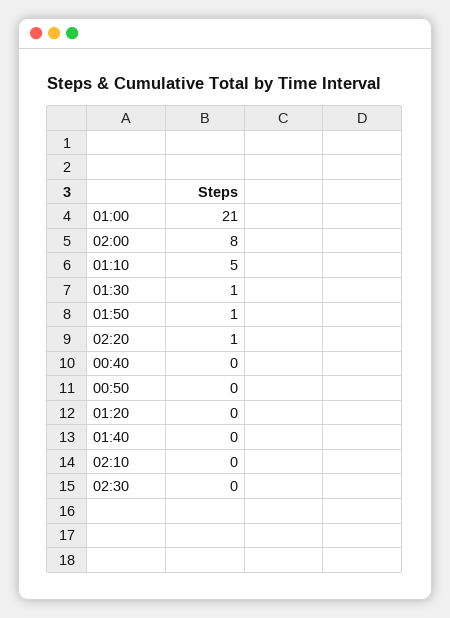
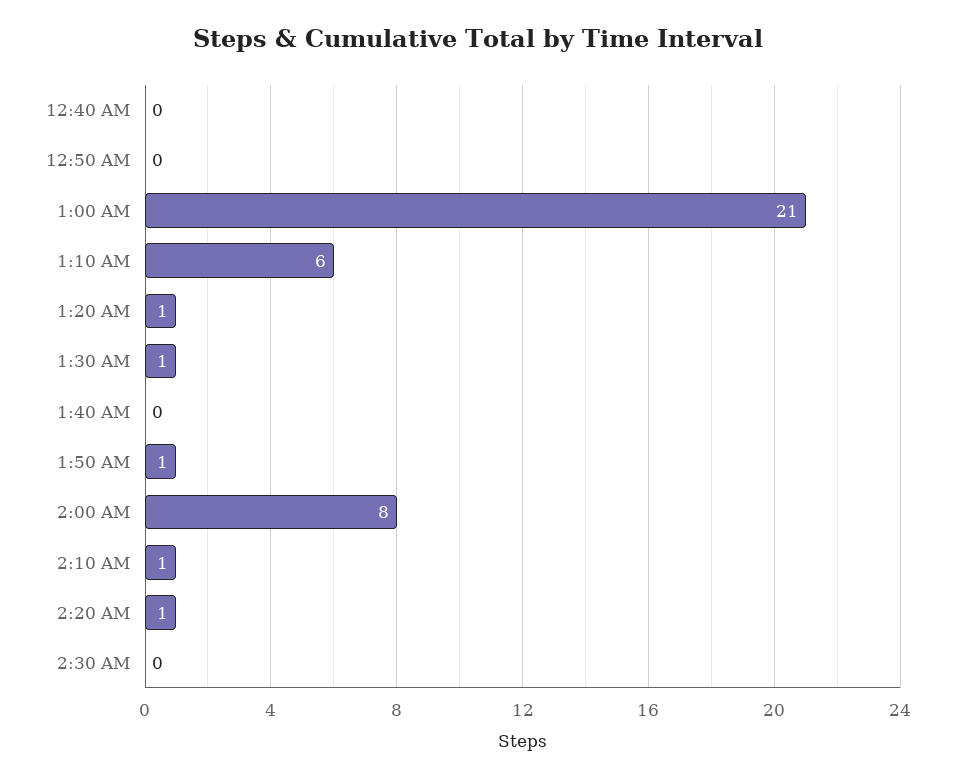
01:10: 5 -> 6
01:20: 0 -> 1
02:10: 0 -> 1

